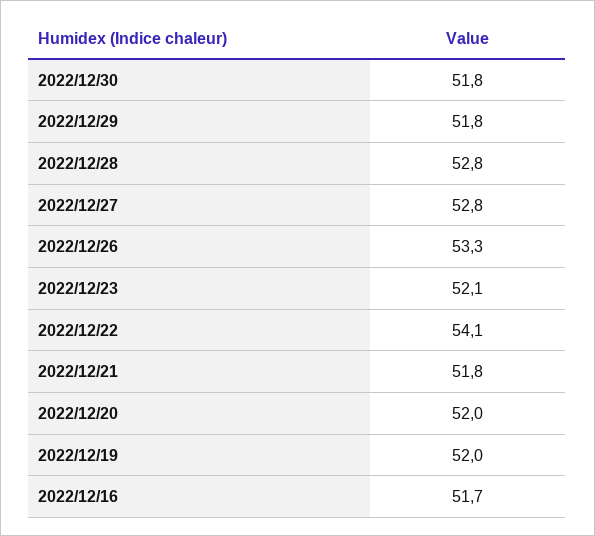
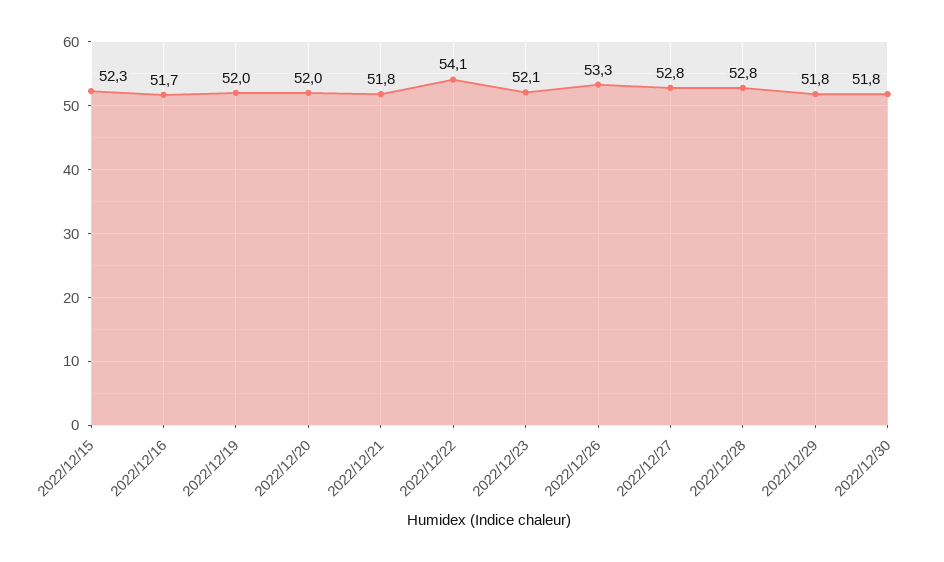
2022/12/15: none -> 52.3

